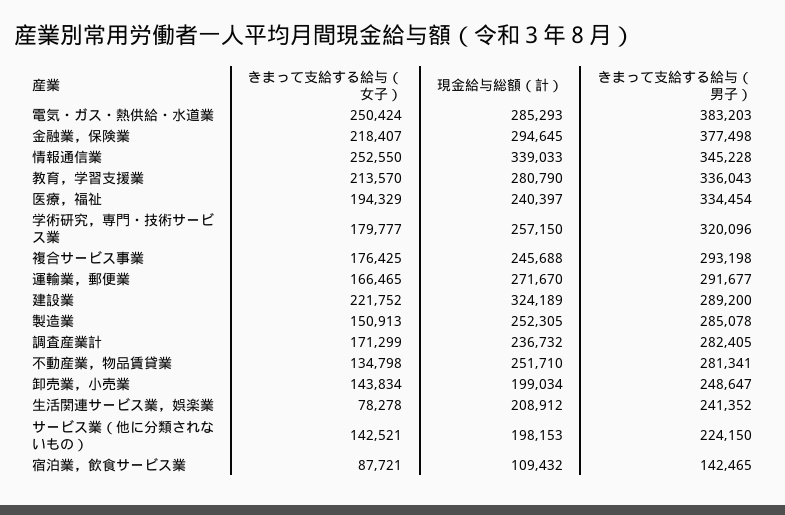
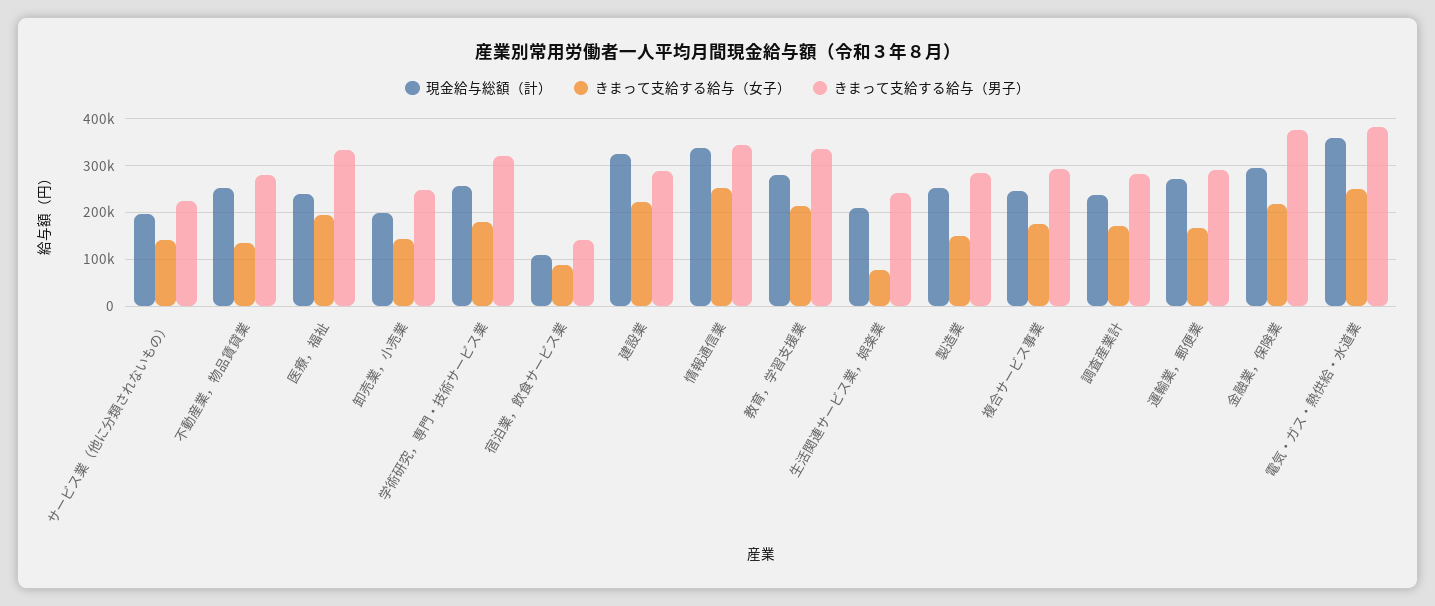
現金給与総額（計）, 電気・ガス・熱供給・水道業: 285293 -> 360000

